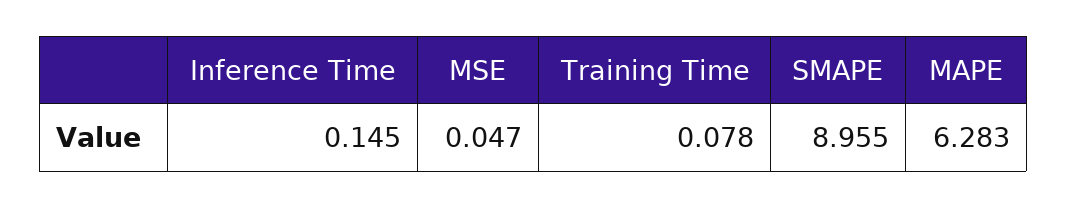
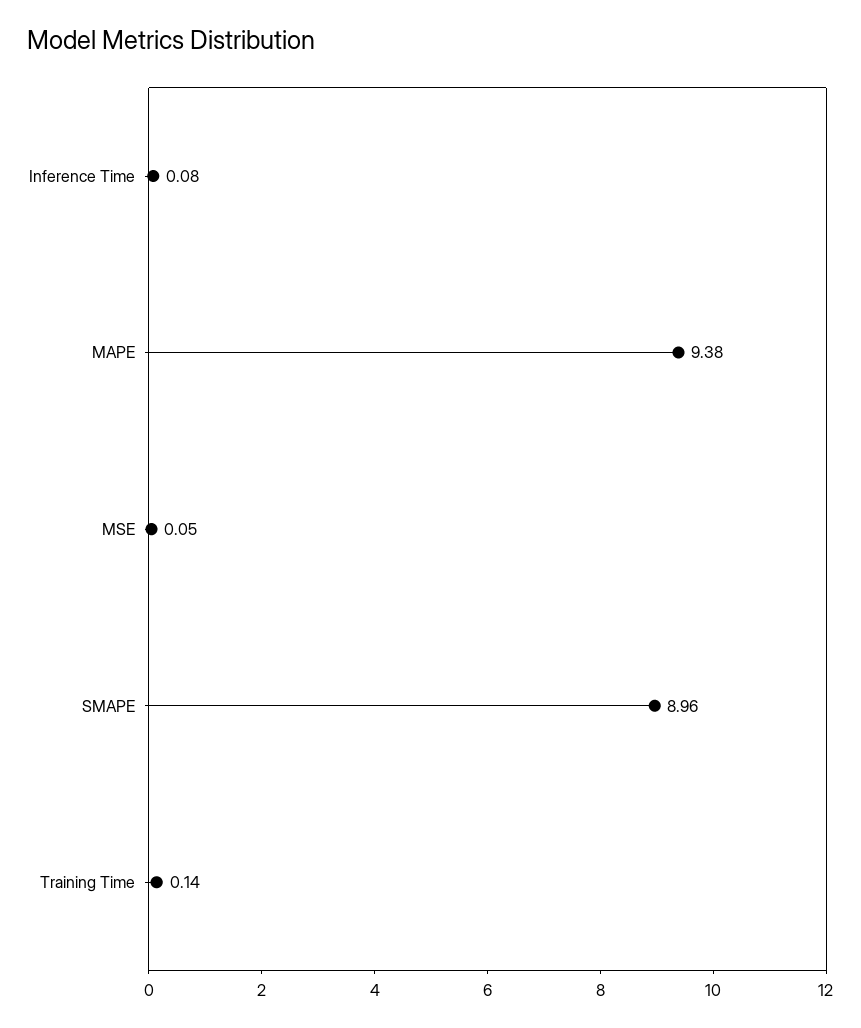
Inference Time: 0.145 -> 0.08
Training Time: 0.078 -> 0.14
MAPE: 6.283 -> 9.38

